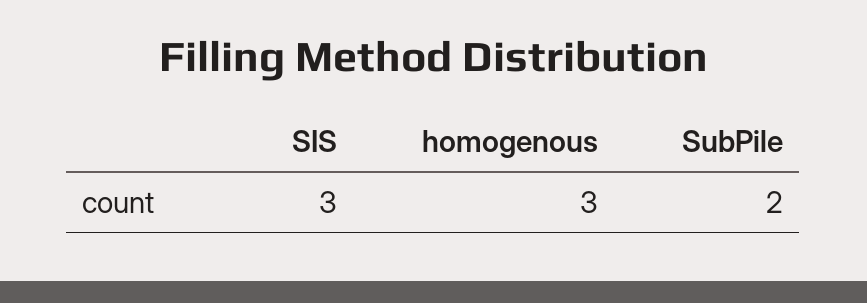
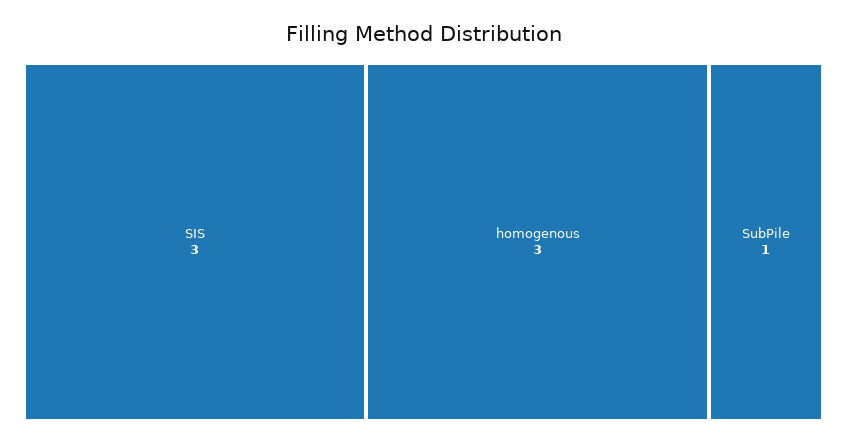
SubPile: 2 -> 1

